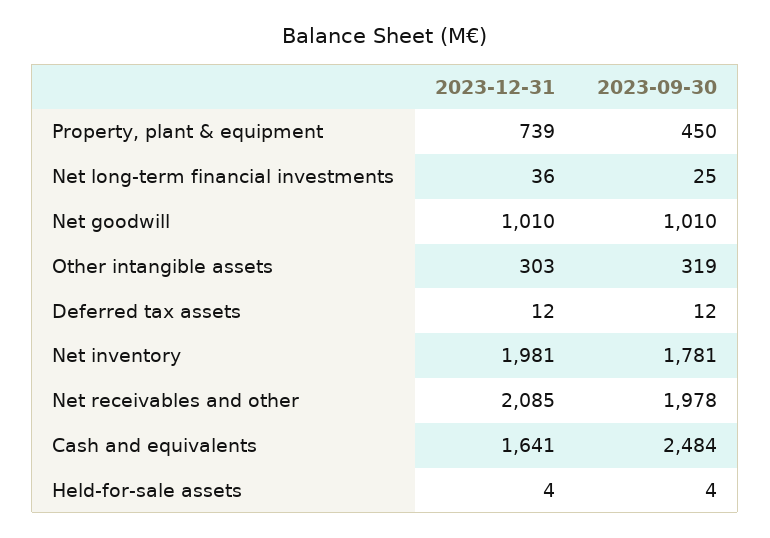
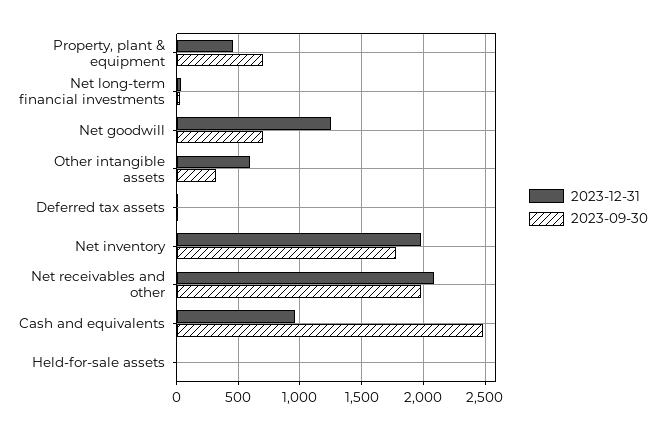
2023-12-31, Property, plant & equipment: 739 -> 450
2023-09-30, Property, plant & equipment: 450 -> 700
2023-12-31, Net goodwill: 1010 -> 1250
2023-09-30, Net goodwill: 1010 -> 700
2023-12-31, Other intangible assets: 303 -> 600
2023-12-31, Cash and equivalents: 1641 -> 950

